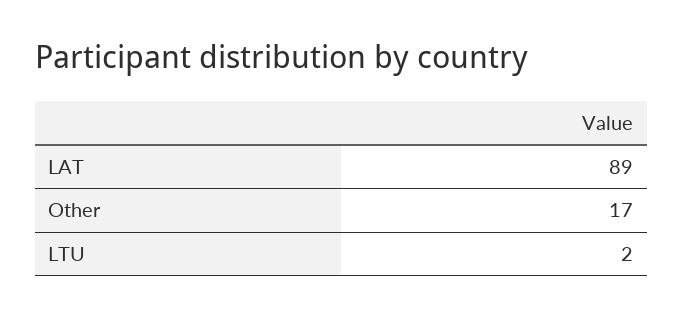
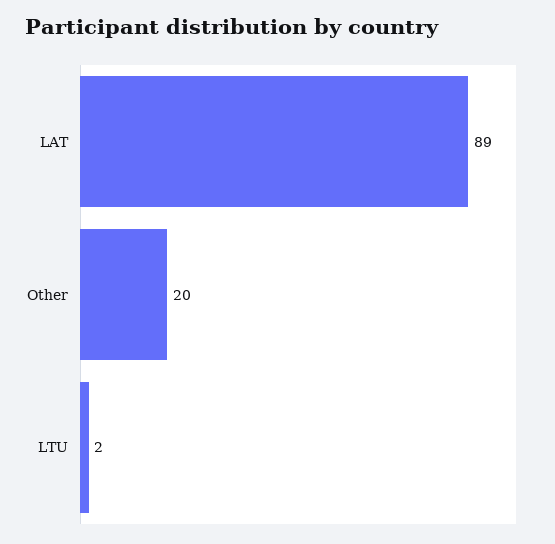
Other: 17 -> 20

